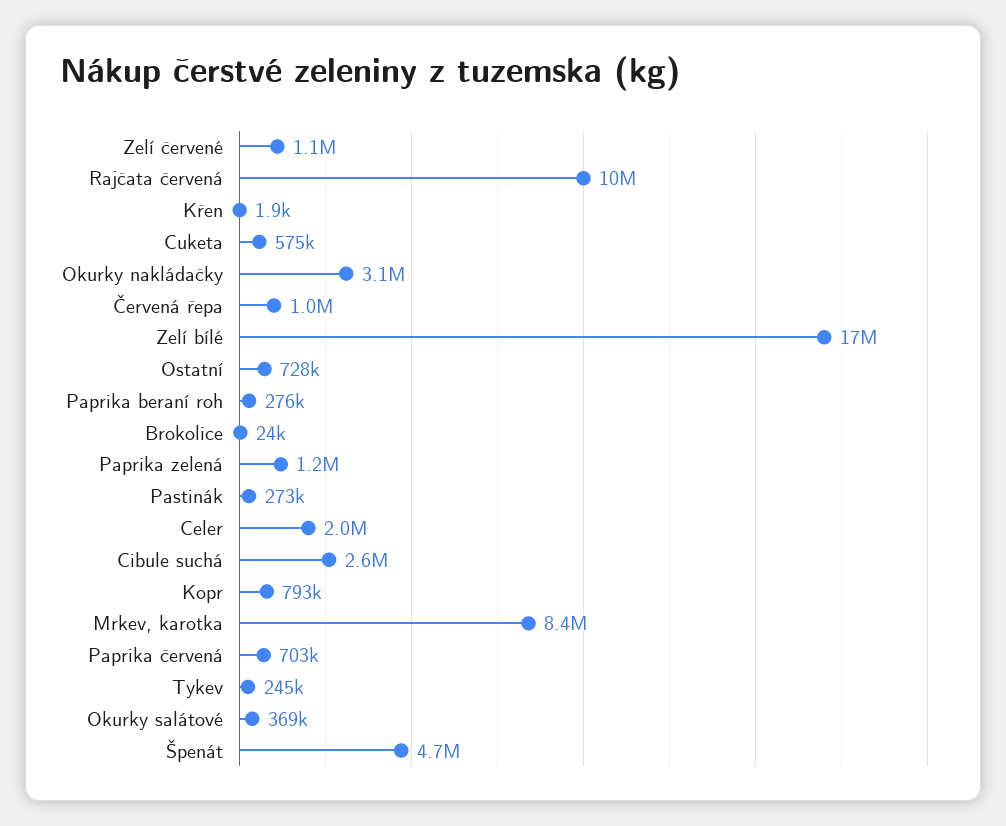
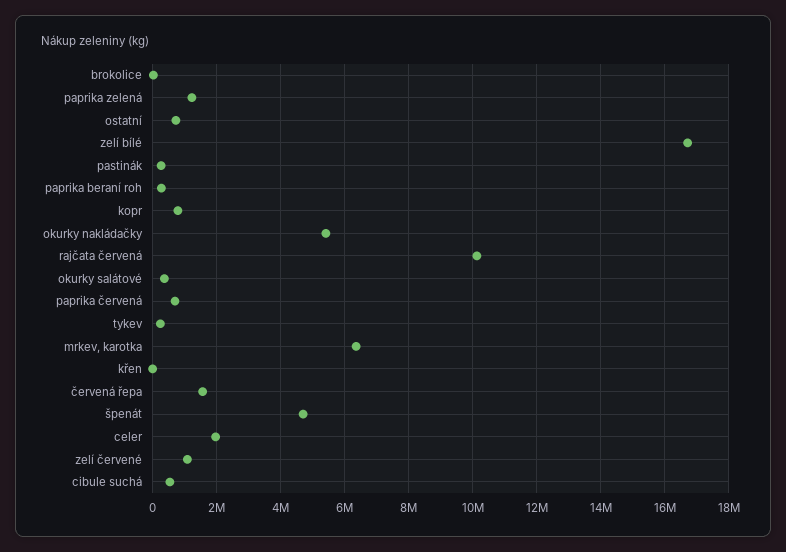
Cuketa: 575000 -> none
Okurky nakládačky: 3100000 -> 5400000
Červená řepa: 1000000 -> 1600000
Cibule suchá: 2600000 -> 600000
Mrkev, karotka: 8400000 -> 6400000

